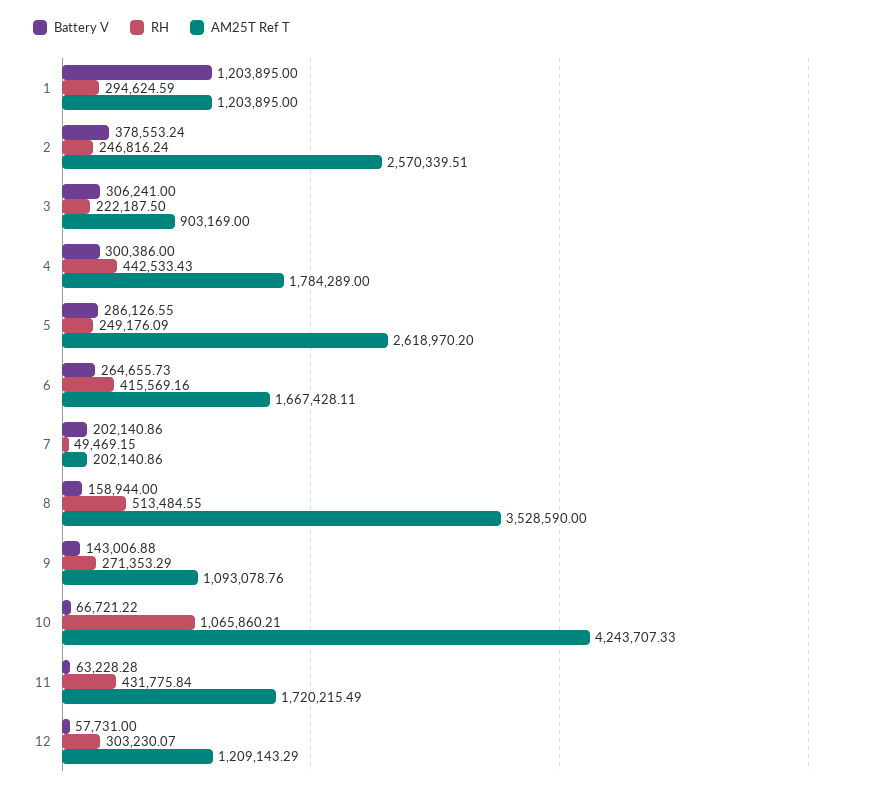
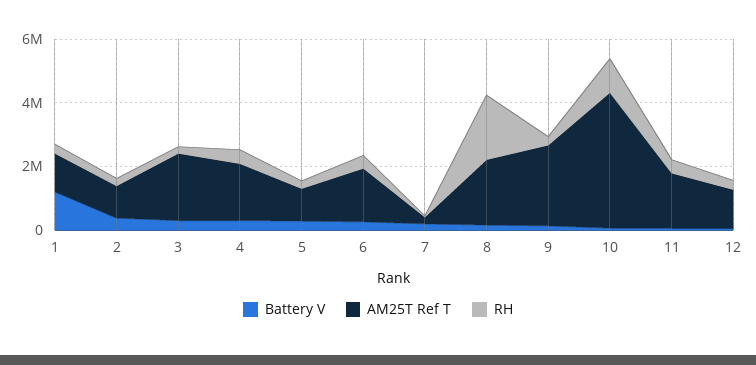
AM25T Ref T, 2: 2570339.51 -> 1000000
AM25T Ref T, 3: 903169 -> 2000000
AM25T Ref T, 5: 2618970.2 -> 1000000
RH, 8: 513484.55 -> 2000000
AM25T Ref T, 8: 3528590 -> 2000000
AM25T Ref T, 9: 1093078.76 -> 2500000

